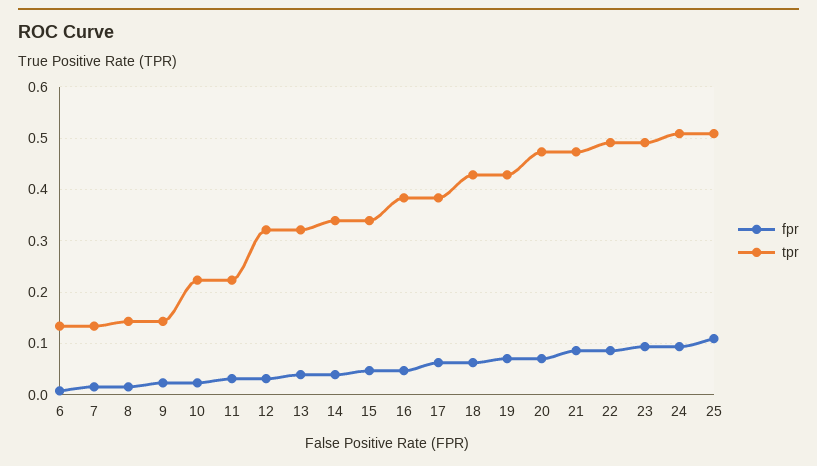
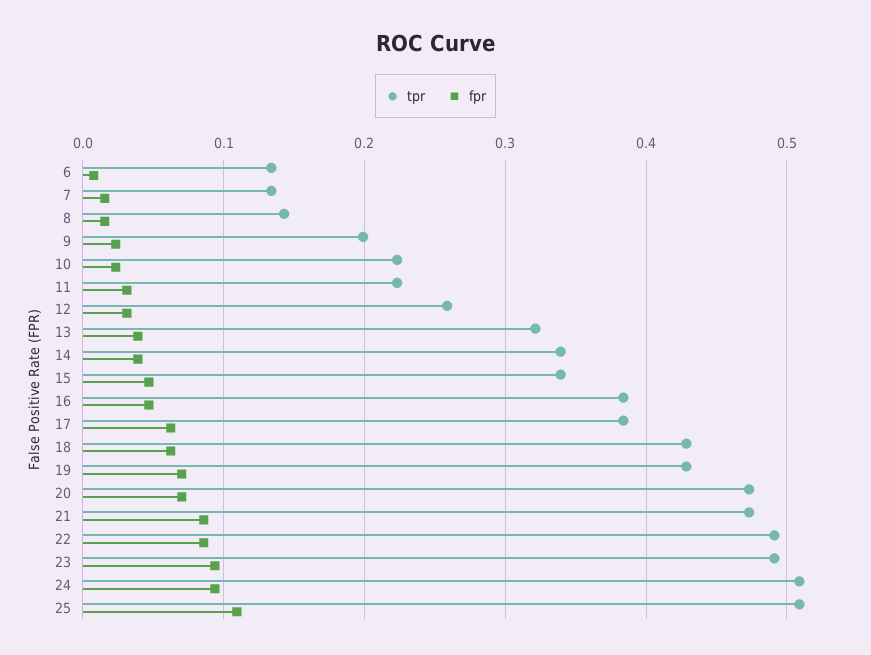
tpr, 9: 0.14 -> 0.2
tpr, 12: 0.32 -> 0.26

